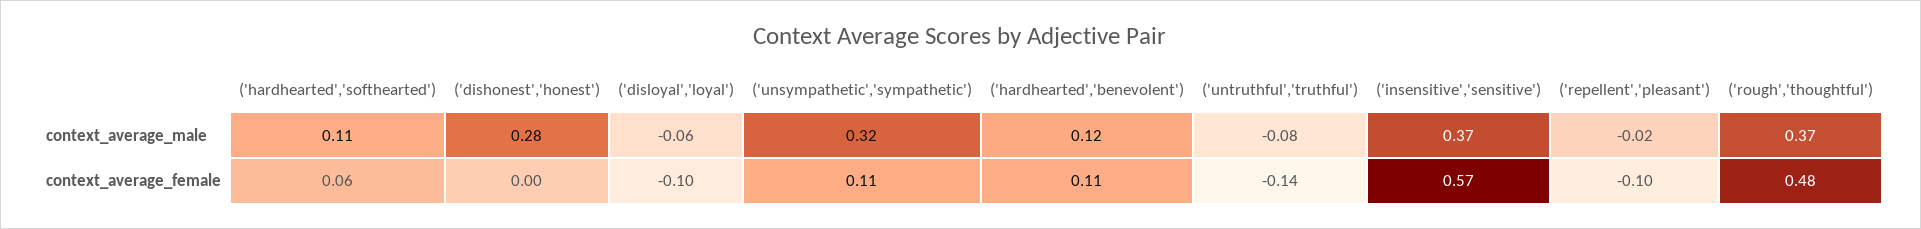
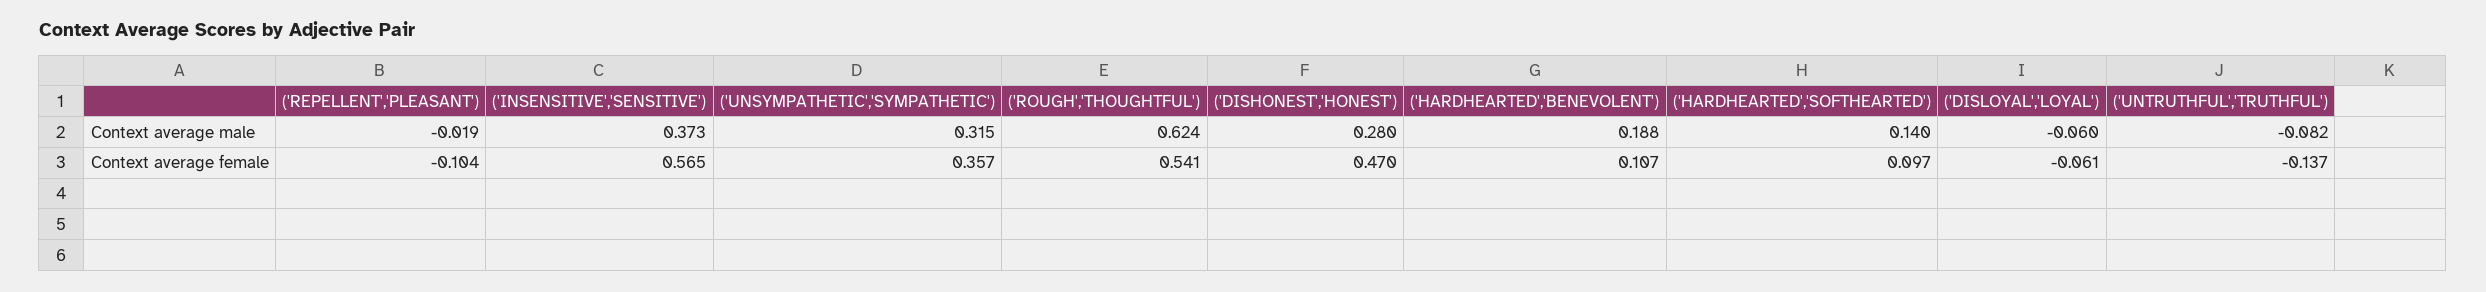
('hardhearted','softhearted'), context_average_male: 0.11 -> 0.14
('hardhearted','benevolent'), context_average_male: 0.12 -> 0.188
('rough','thoughtful'), context_average_male: 0.37 -> 0.624
('hardhearted','softhearted'), context_average_female: 0.06 -> 0.097
('dishonest','honest'), context_average_female: 0 -> 0.47
('disloyal','loyal'), context_average_female: -0.1 -> -0.061
('unsympathetic','sympathetic'), context_average_female: 0.11 -> 0.357
('rough','thoughtful'), context_average_female: 0.48 -> 0.541

